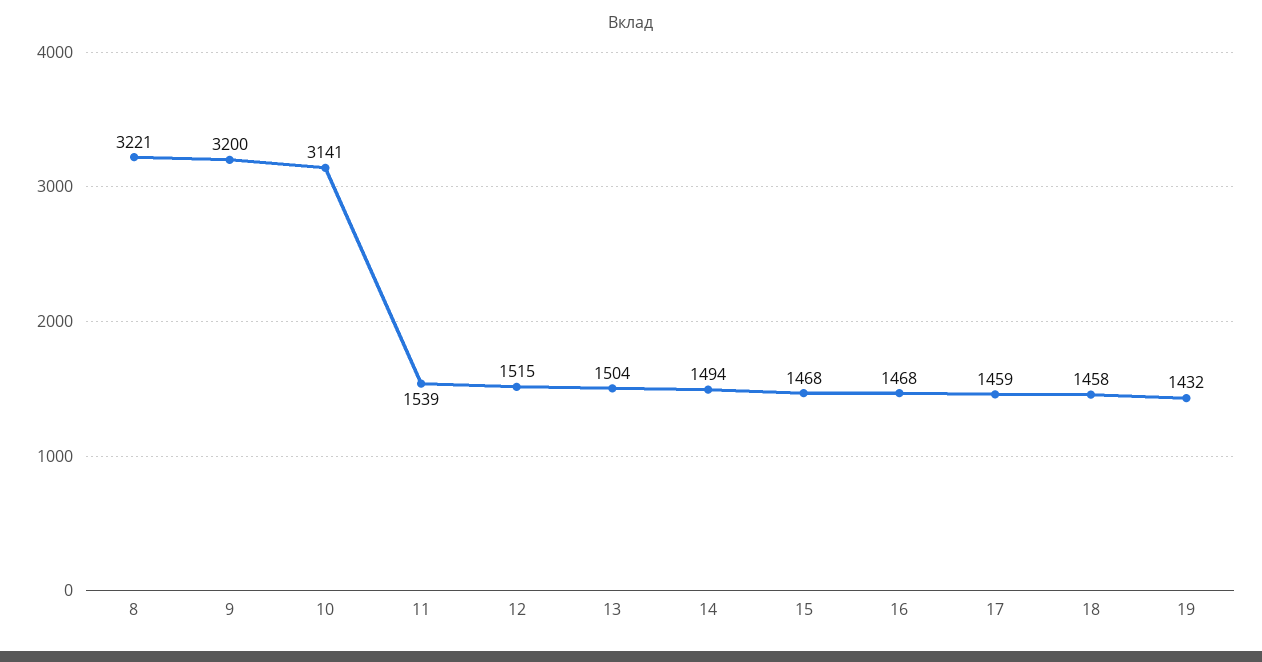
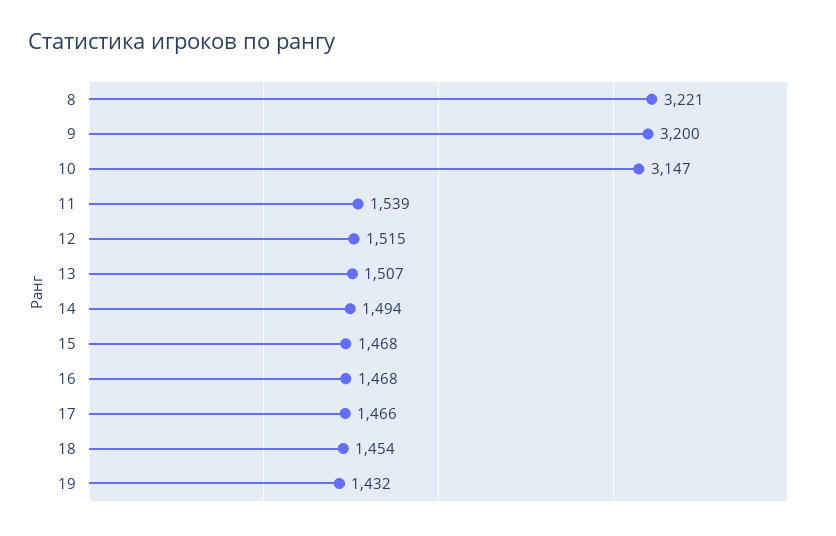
10: 3141 -> 3147
13: 1504 -> 1507
17: 1459 -> 1466
18: 1458 -> 1454

